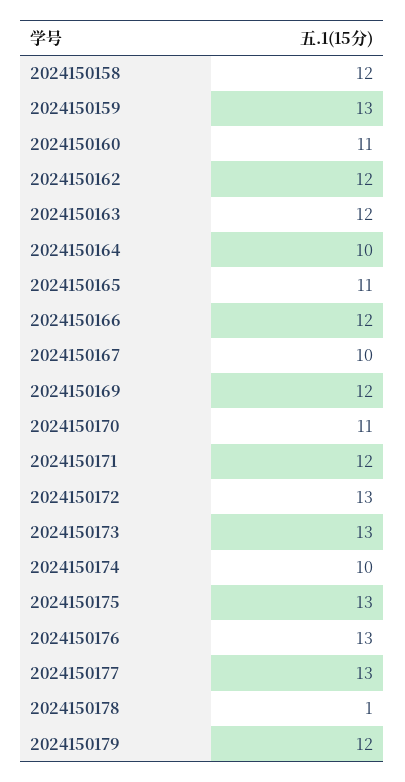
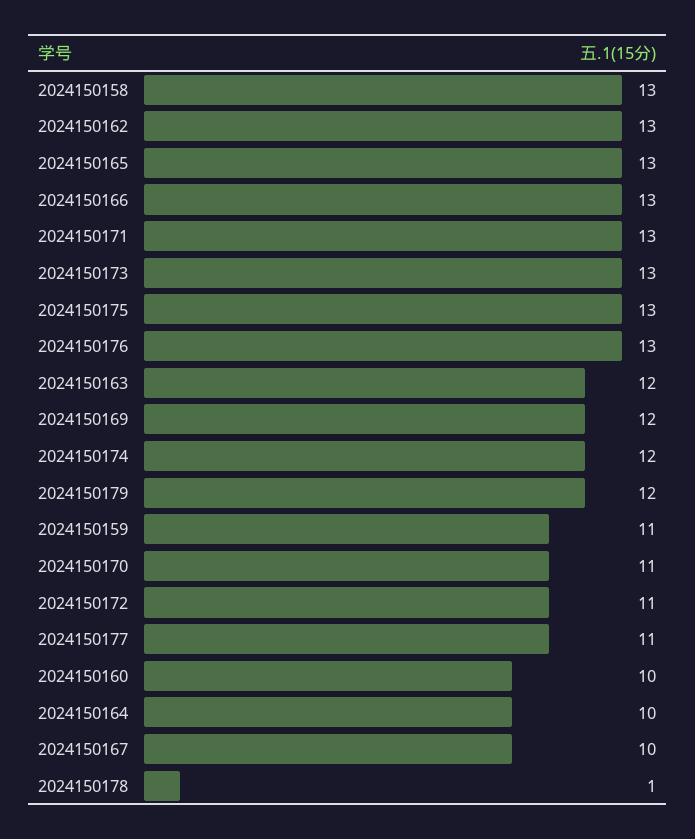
2024150158: 12 -> 13
2024150159: 13 -> 11
2024150160: 11 -> 10
2024150162: 12 -> 13
2024150165: 11 -> 13
2024150166: 12 -> 13
2024150171: 12 -> 13
2024150172: 13 -> 11
2024150174: 10 -> 12
2024150177: 13 -> 11

